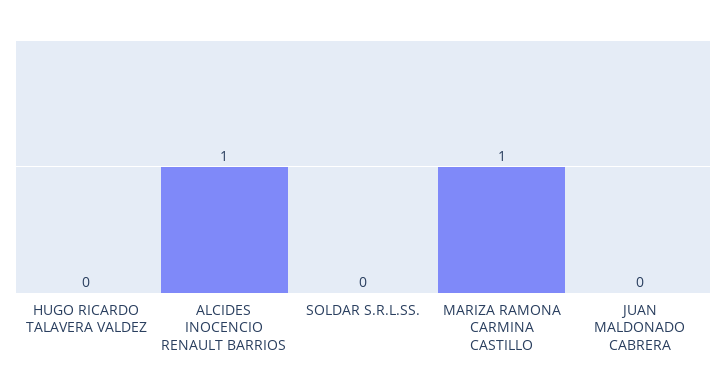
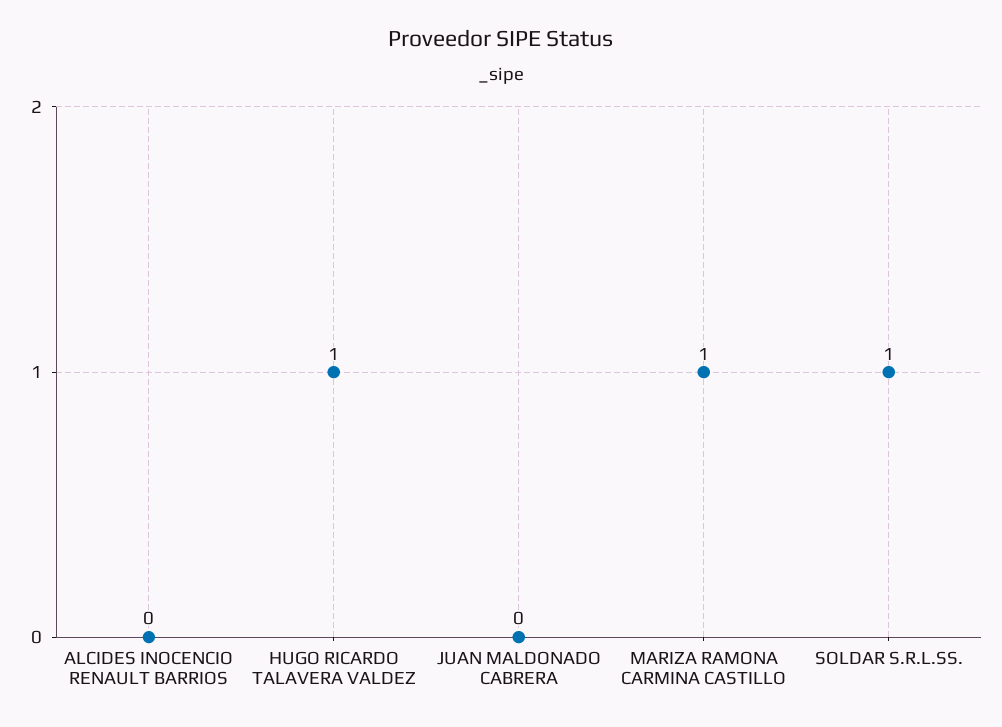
HUGO RICARDO TALAVERA VALDEZ: 0 -> 1
ALCIDES INOCENCIO RENAULT BARRIOS: 1 -> 0
SOLDAR S.R.L.SS.: 0 -> 1

